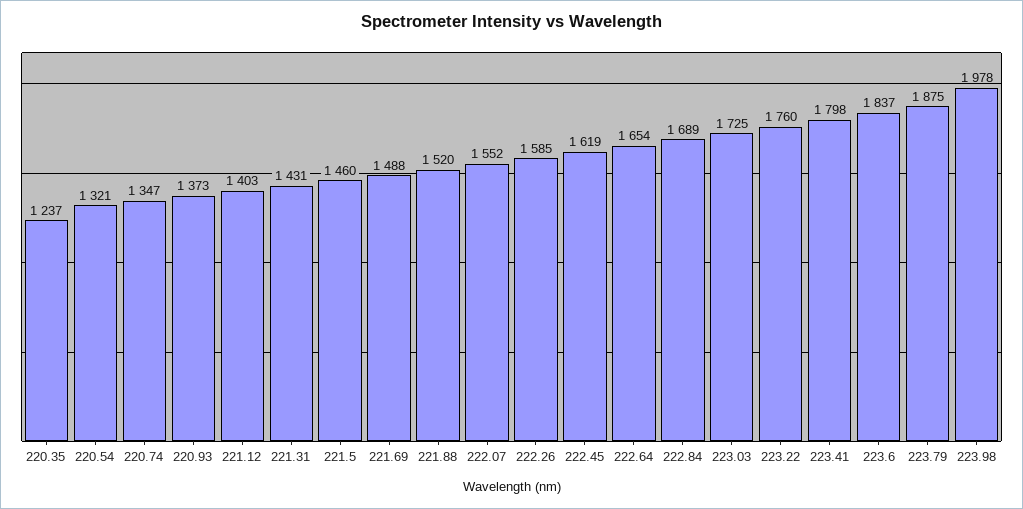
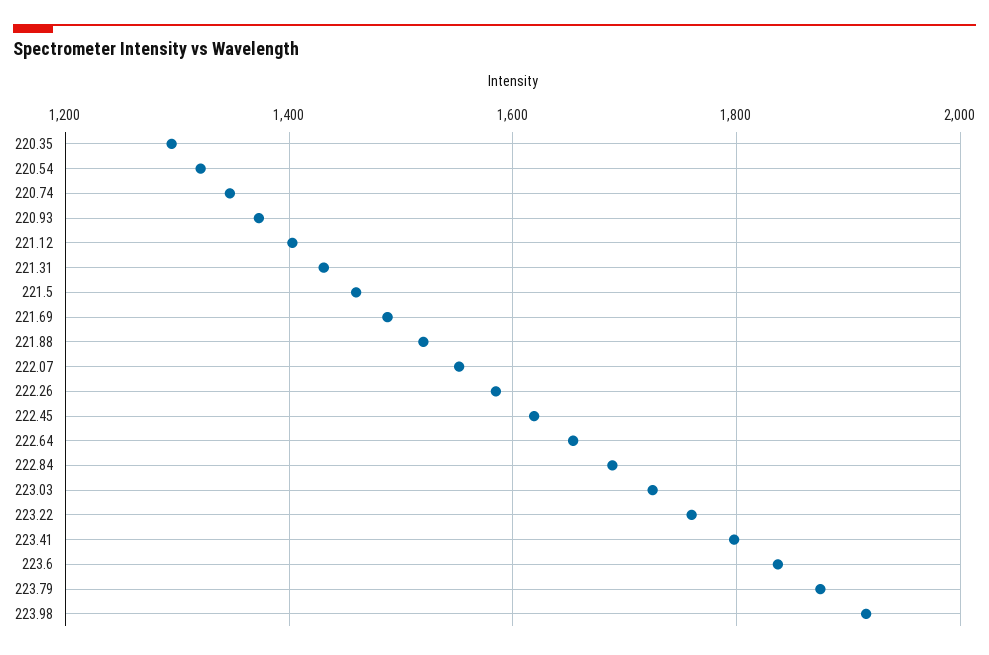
220.35: 1237 -> 1300
223.98: 1978 -> 1920

